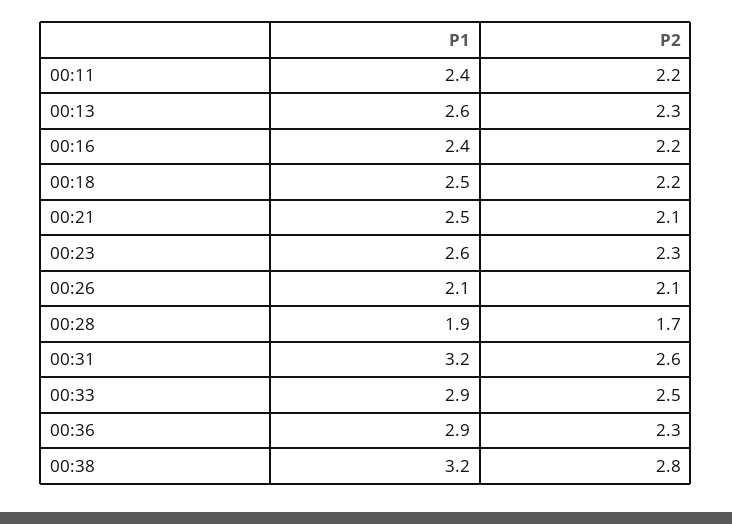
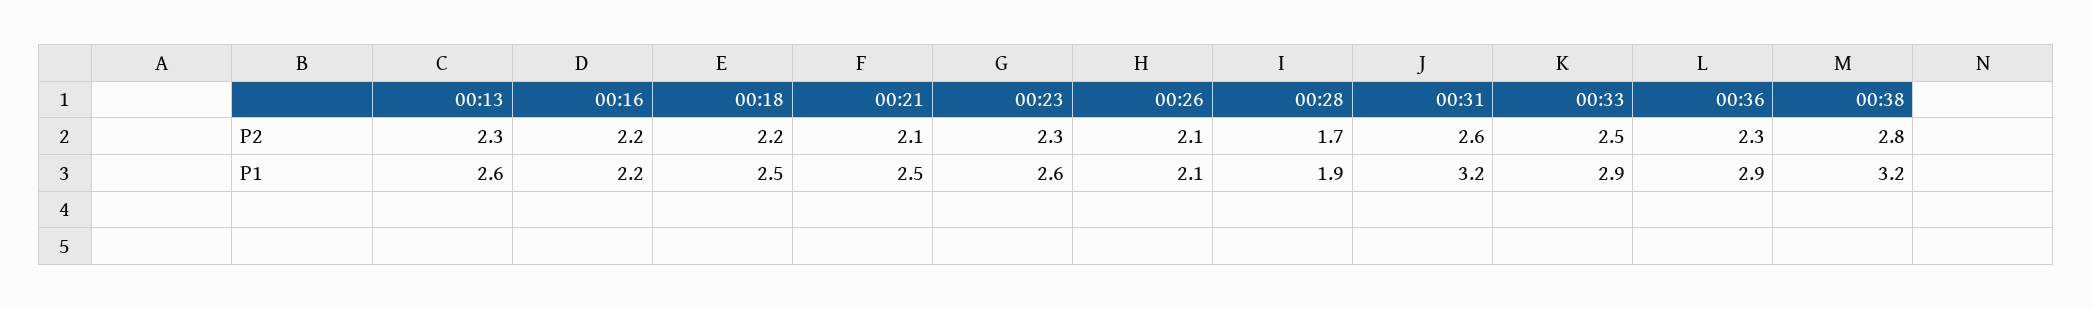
P1, 00:11: 2.4 -> none
P2, 00:11: 2.2 -> none
P1, 00:16: 2.4 -> 2.2

